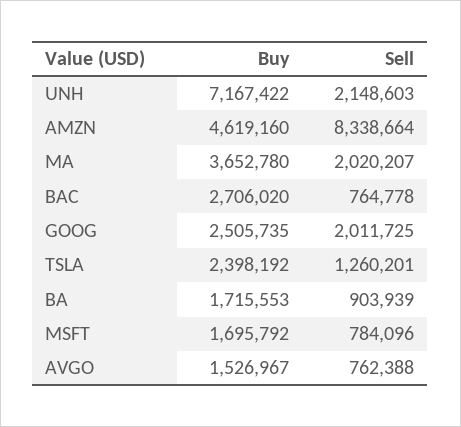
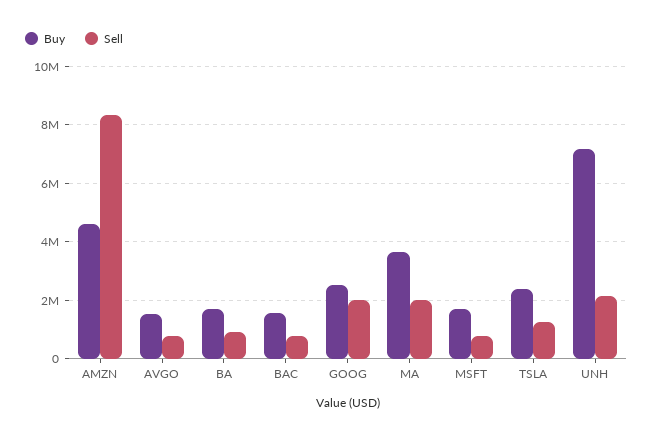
Buy, BAC: 2706020 -> 1500000

